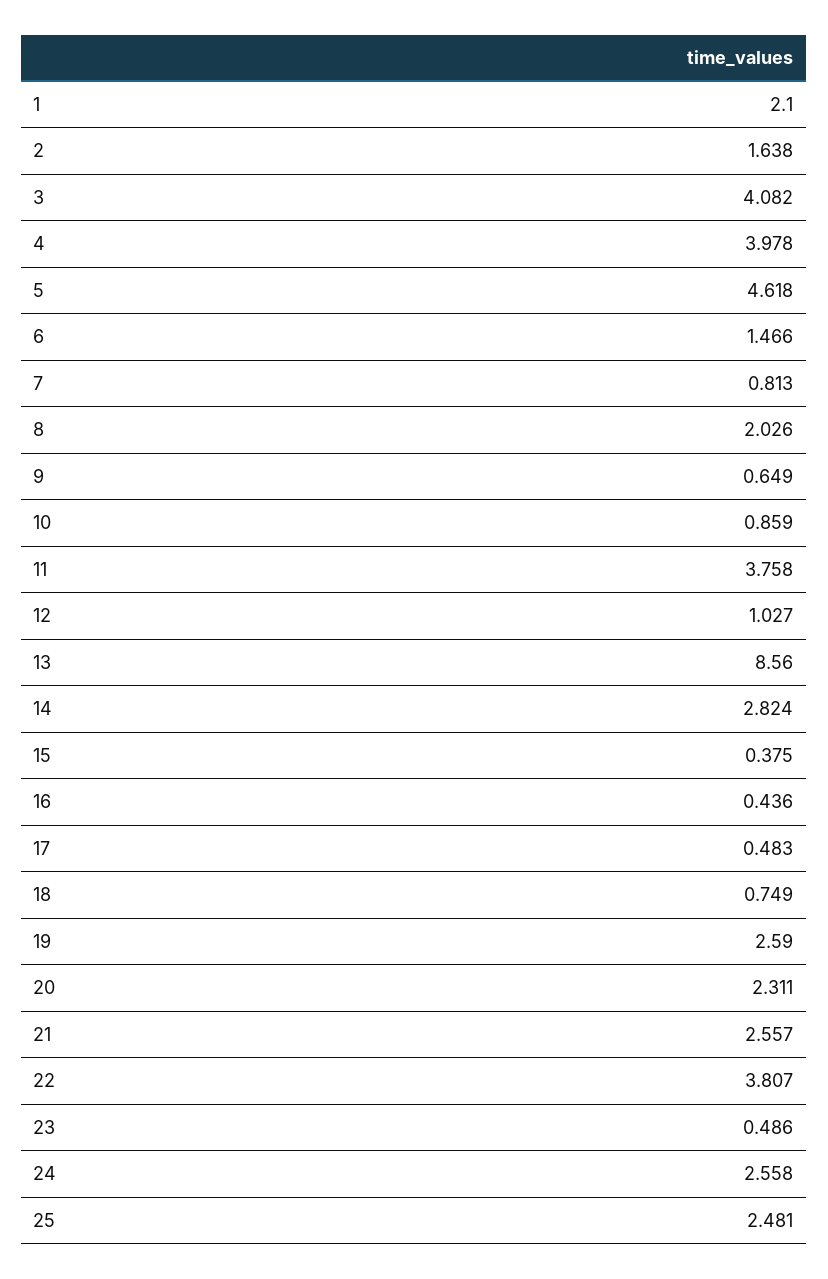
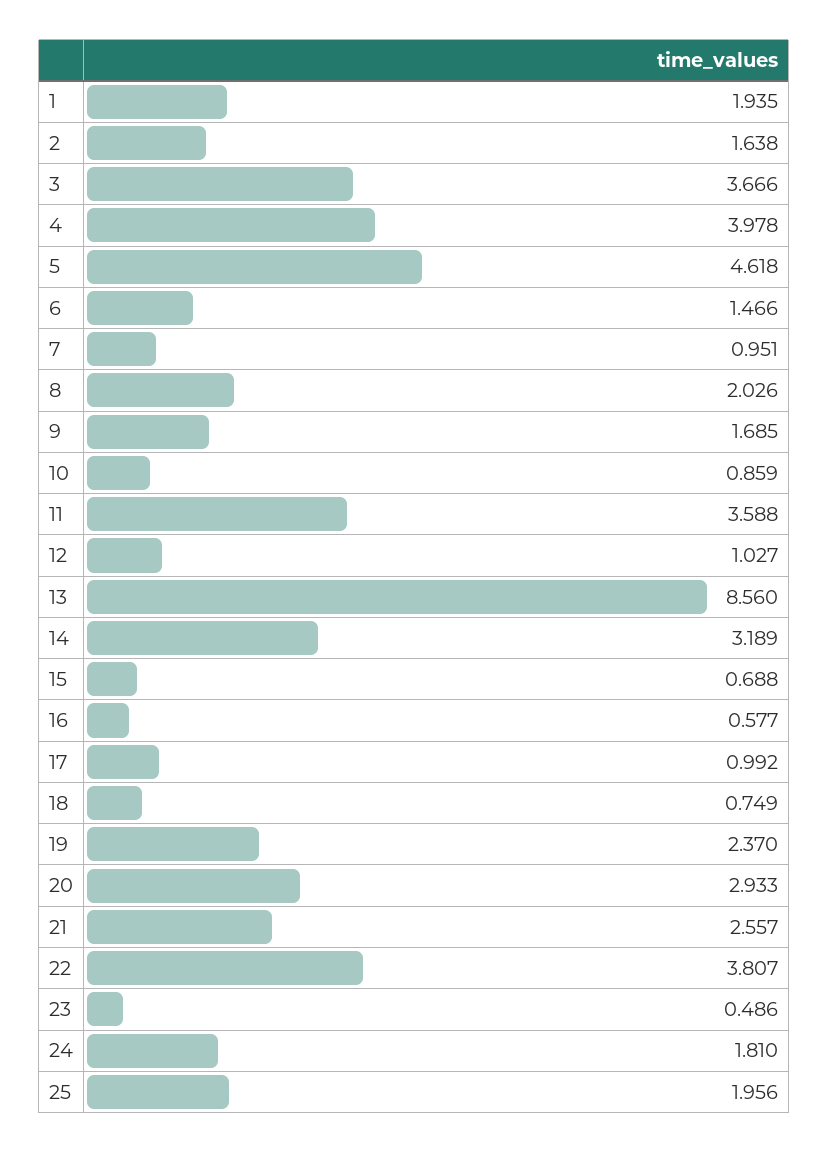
1: 2.1 -> 1.935
3: 4.082 -> 3.666
7: 0.813 -> 0.951
9: 0.649 -> 1.685
11: 3.758 -> 3.588
14: 2.824 -> 3.189
15: 0.375 -> 0.688
16: 0.436 -> 0.577
17: 0.483 -> 0.992
19: 2.59 -> 2.37
20: 2.311 -> 2.933
24: 2.558 -> 1.81
25: 2.481 -> 1.956

